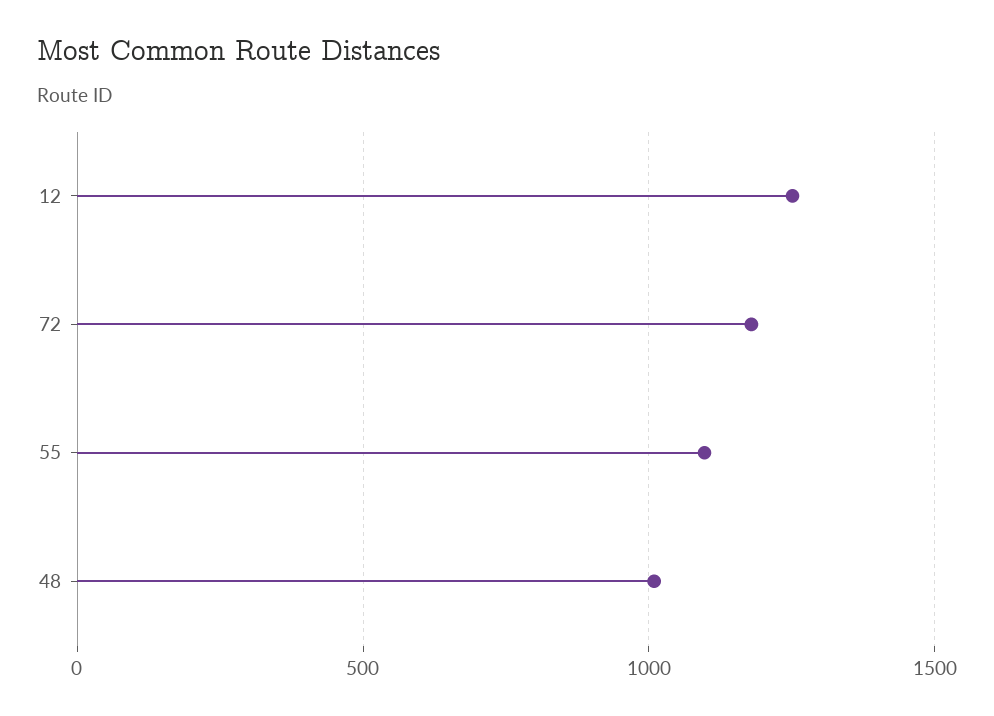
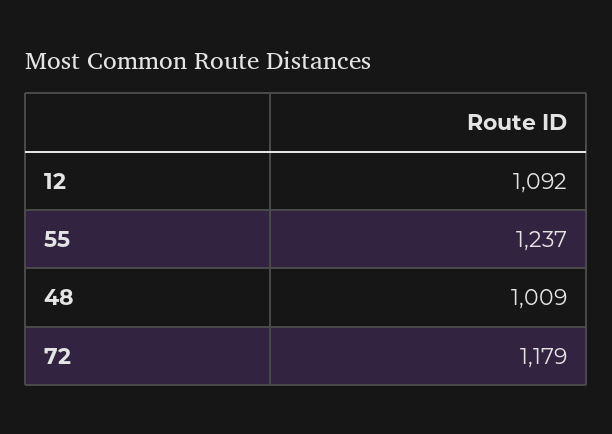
12: 1250 -> 1092
55: 1100 -> 1237

